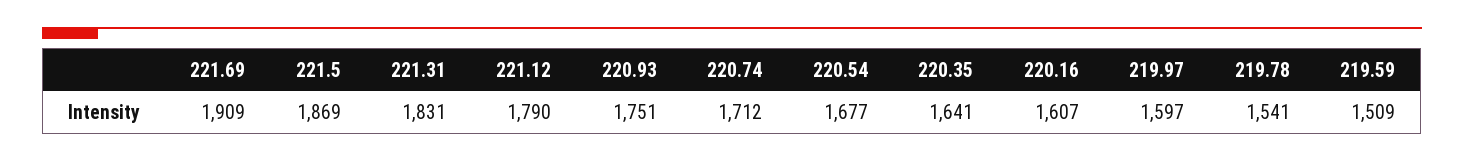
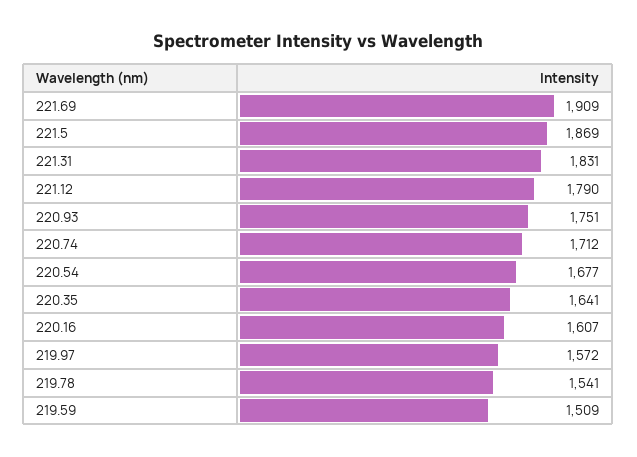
219.97: 1597 -> 1572

